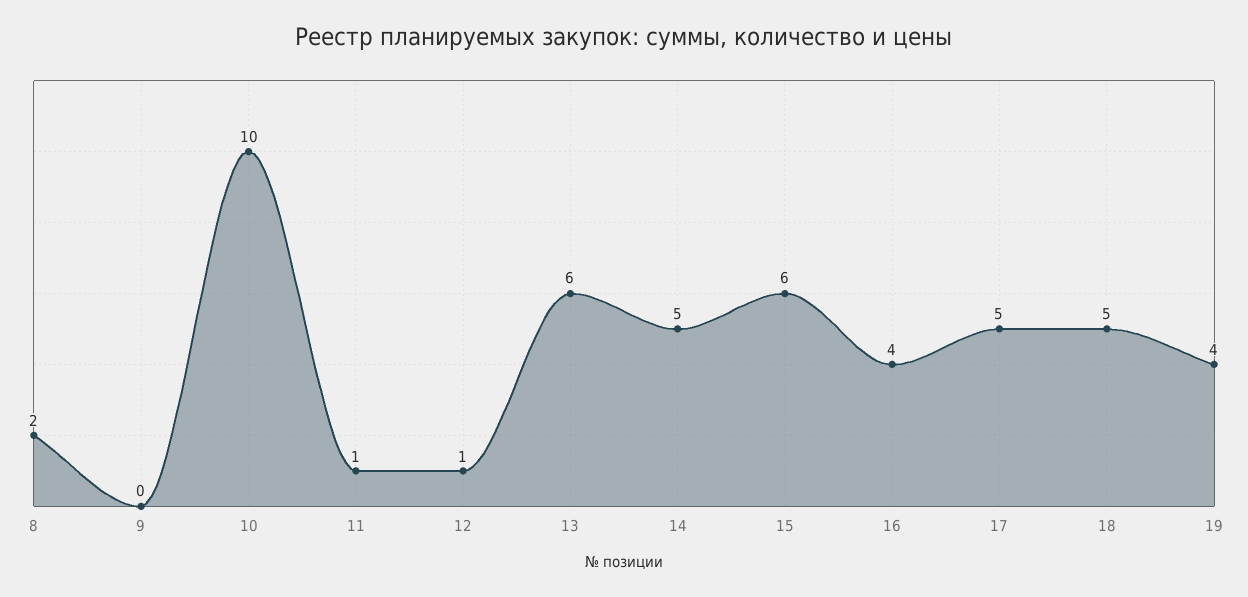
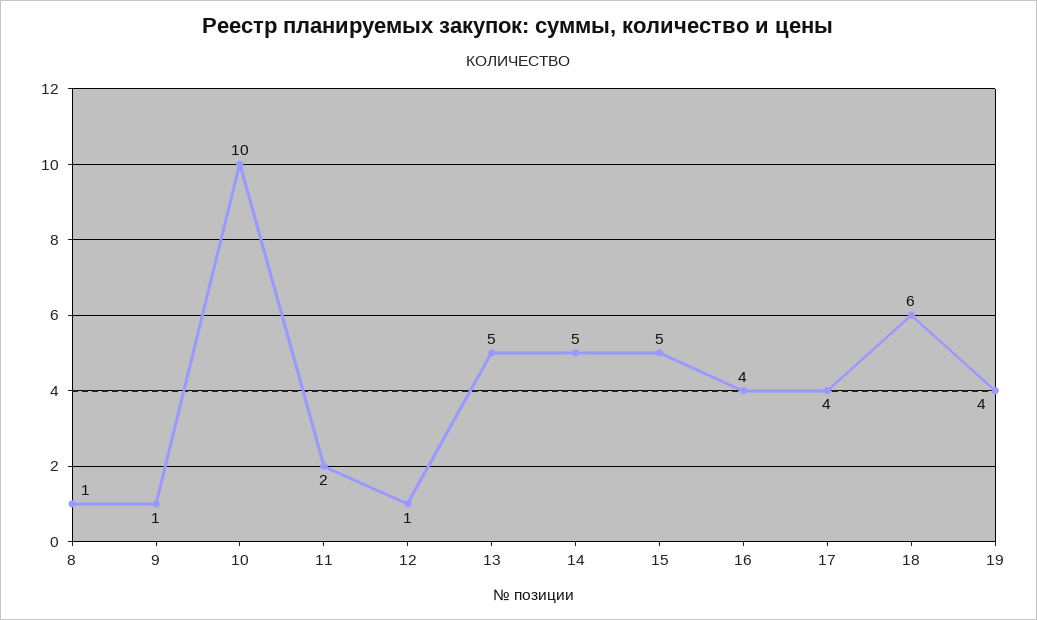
8: 2 -> 1
9: 0 -> 1
11: 1 -> 2
13: 6 -> 5
15: 6 -> 5
17: 5 -> 4
18: 5 -> 6

